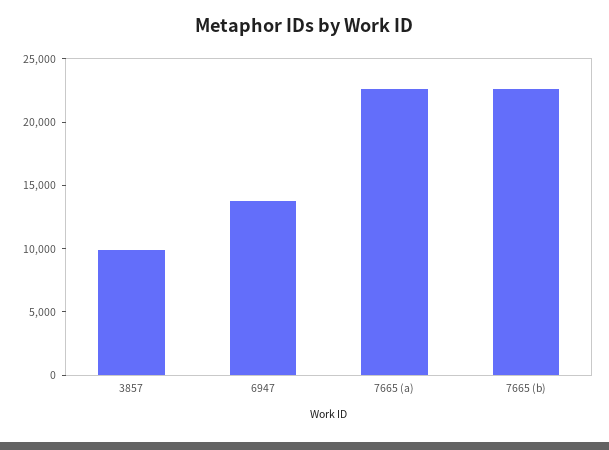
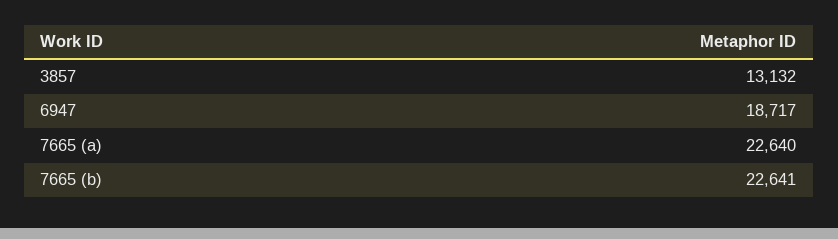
3857: 10000 -> 13132
6947: 14000 -> 18717

